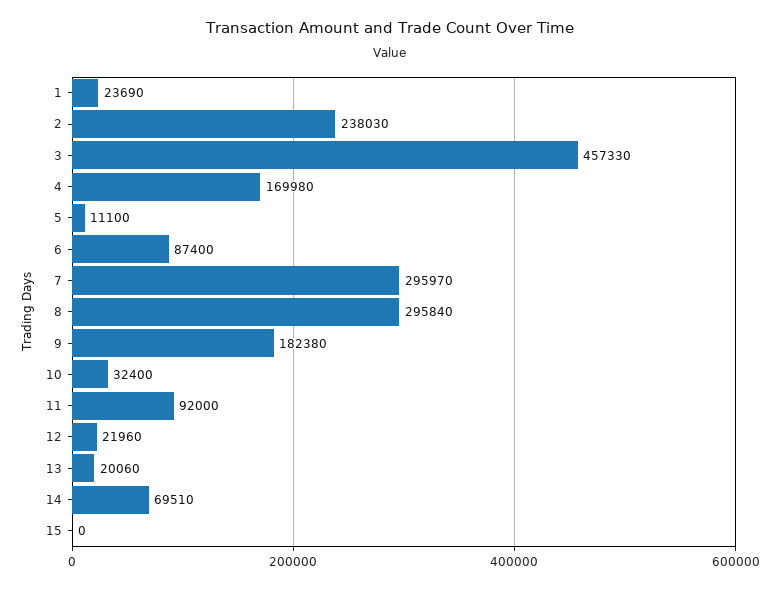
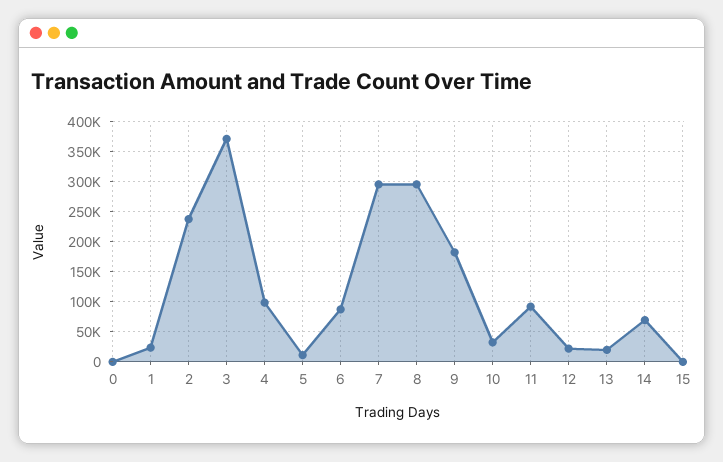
3: 457330 -> 375000
4: 169980 -> 100000
0: none -> 0

